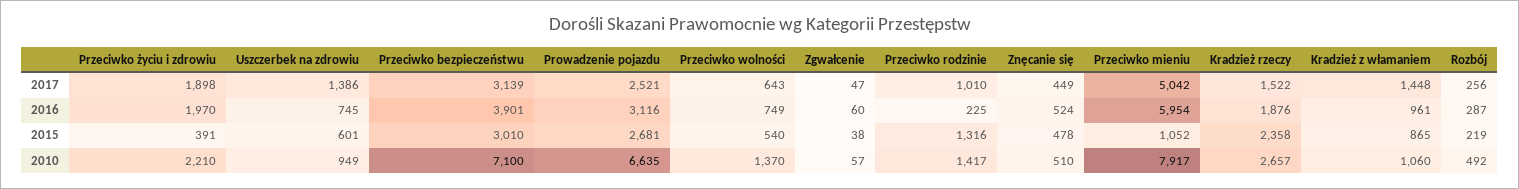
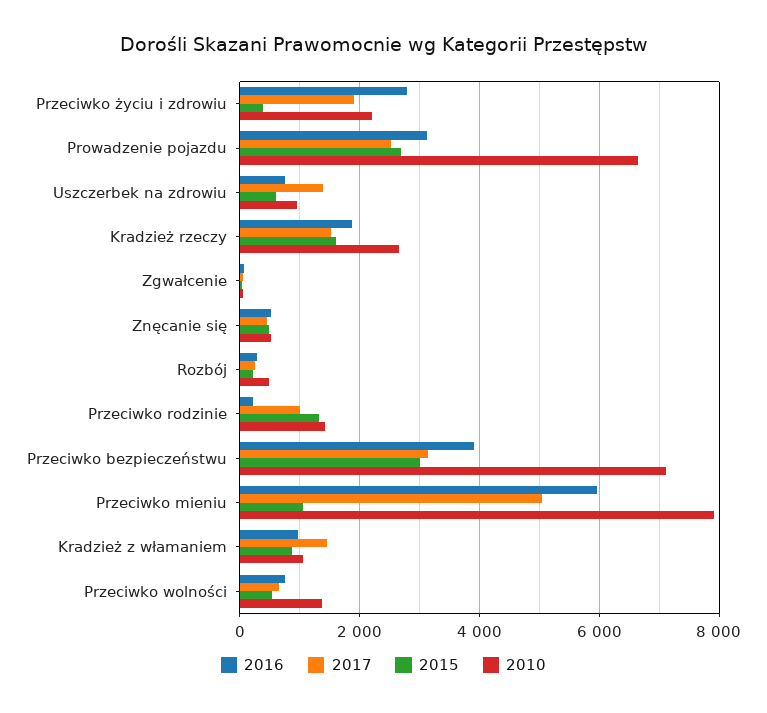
2016, Przeciwko życiu i zdrowiu: 1970 -> 2800
2015, Kradzież rzeczy: 2358 -> 1600

